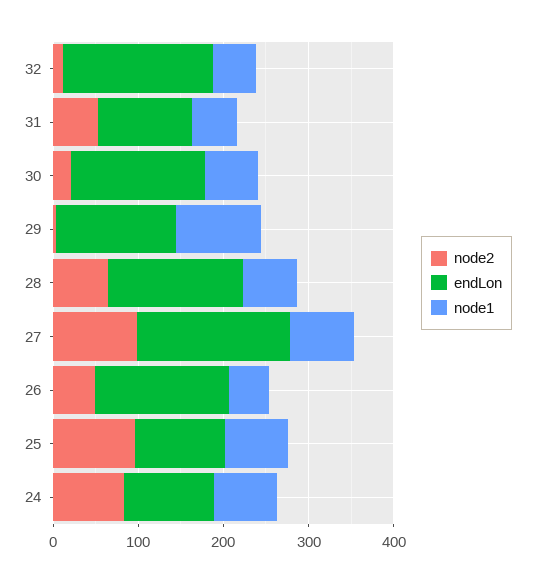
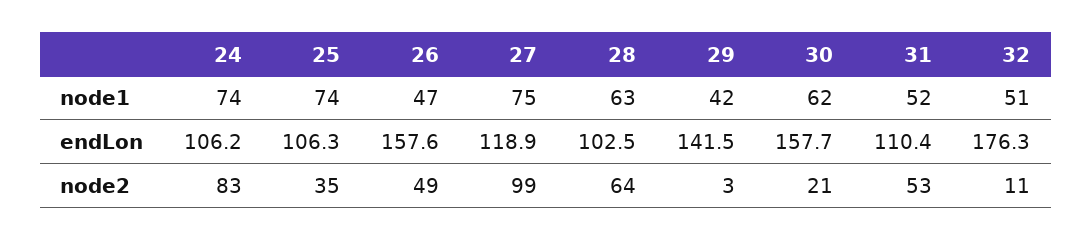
node1, 29: 100 -> 42
endLon, 28: 160 -> 102.5
endLon, 27: 180 -> 118.9
node2, 25: 100 -> 35

